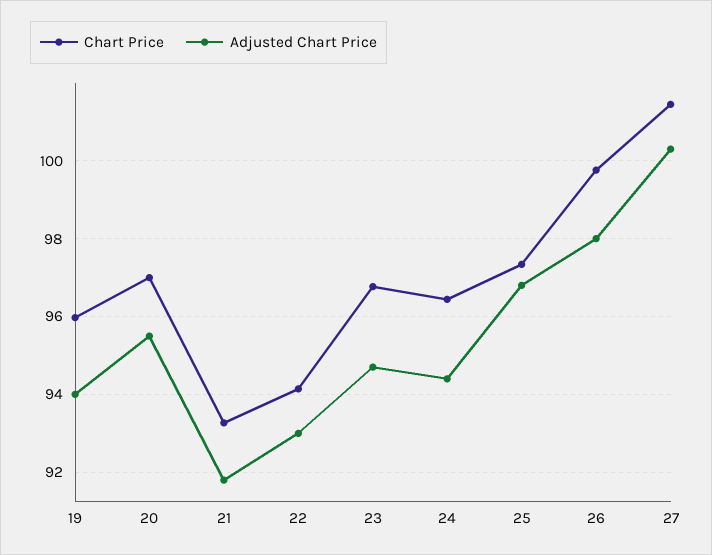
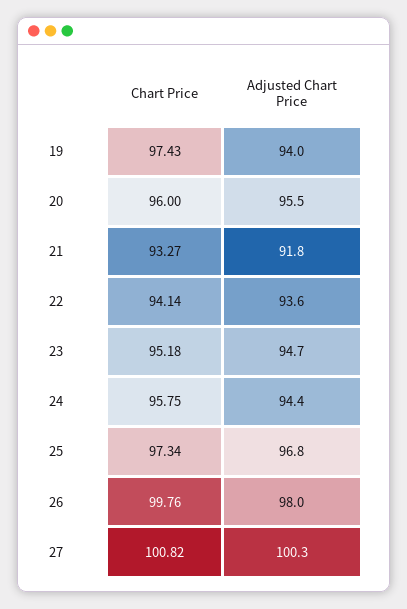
Chart Price, 19: 96 -> 97.43
Chart Price, 20: 97 -> 96
Adjusted Chart Price, 22: 93 -> 93.6
Chart Price, 23: 96.8 -> 95.18
Chart Price, 24: 96.4 -> 95.75
Chart Price, 27: 101.4 -> 100.82

